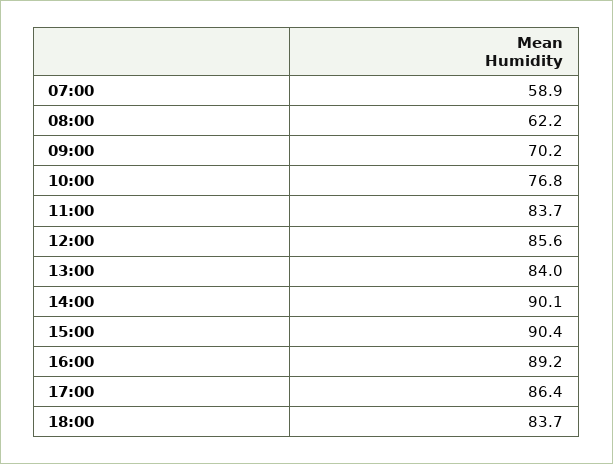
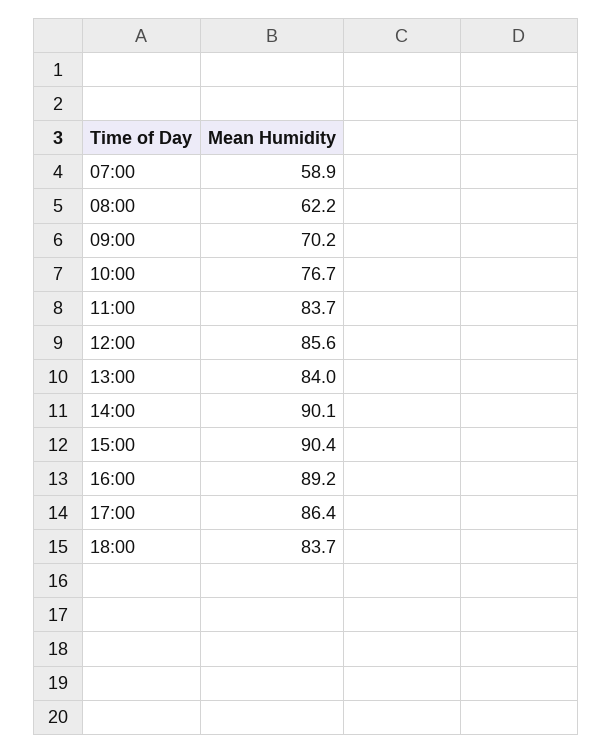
10:00: 76.8 -> 76.7

